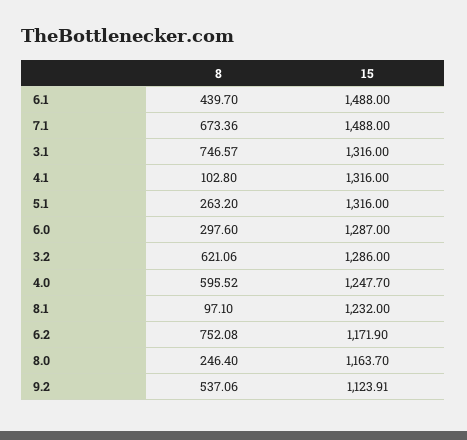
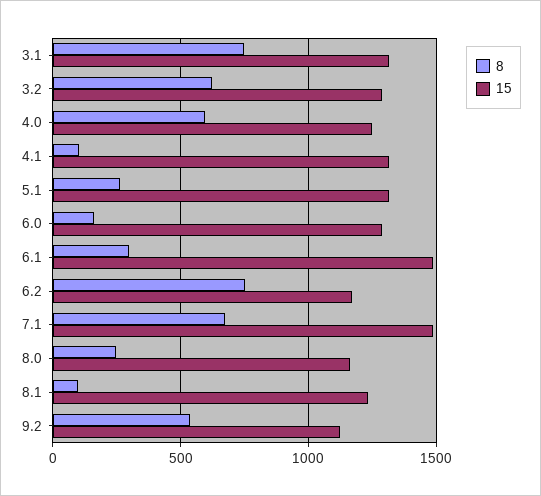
8, 6.1: 439.7 -> 300
8, 6.0: 297.6 -> 150

